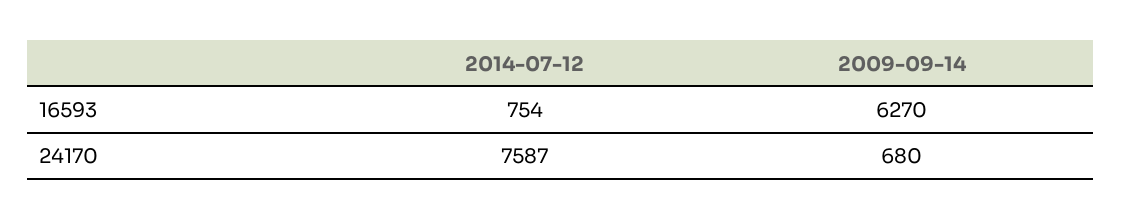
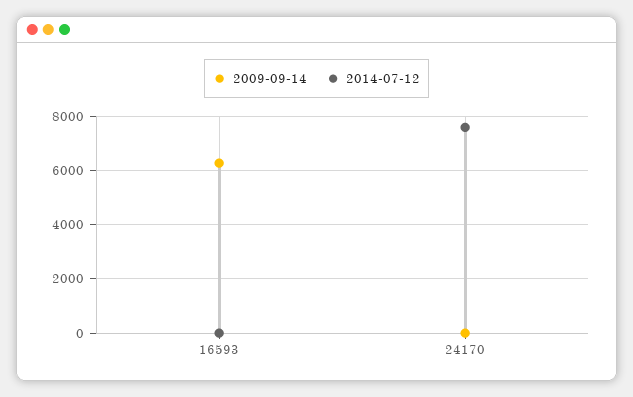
2014-07-12, 16593: 754 -> 0
2009-09-14, 24170: 680 -> 0

